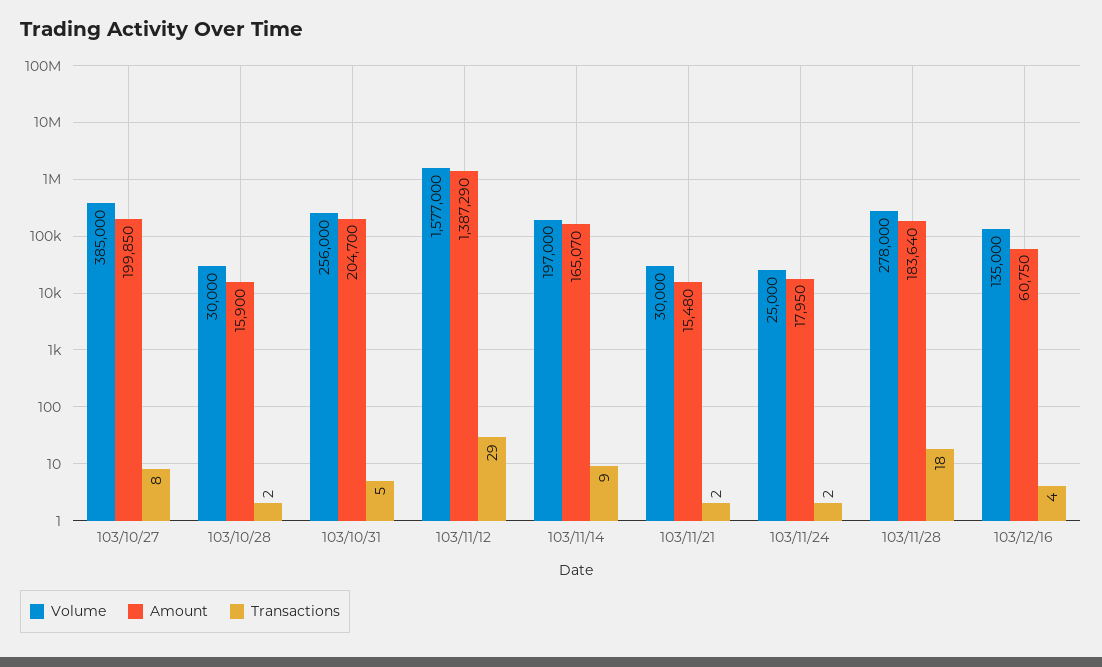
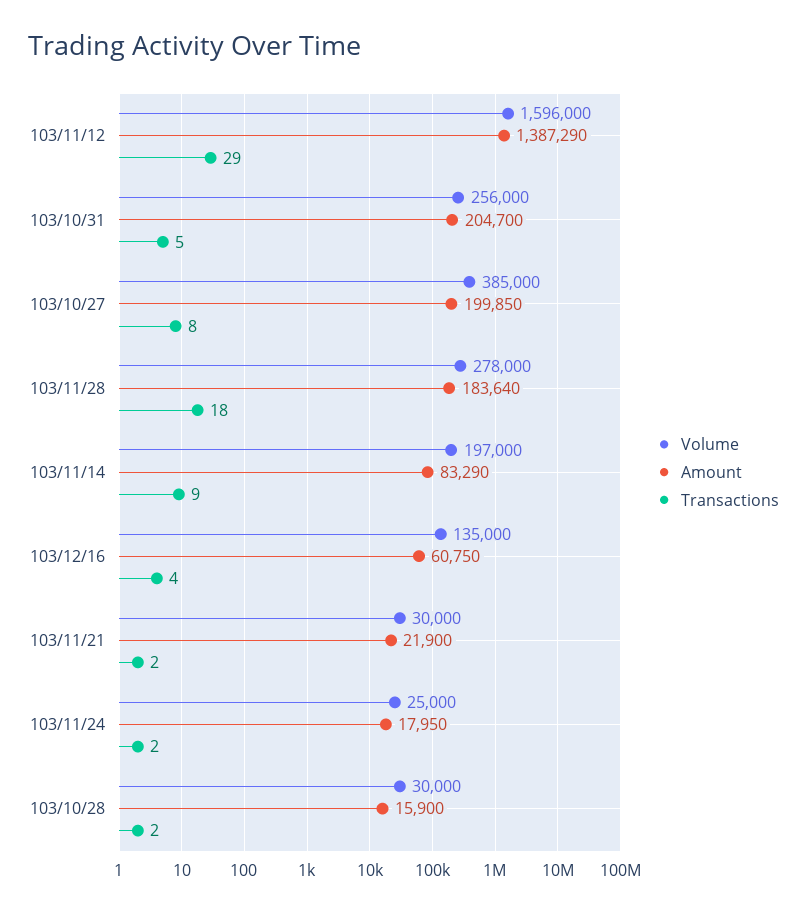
Volume, 103/11/12: 1577000 -> 1596000
Amount, 103/11/14: 165070 -> 83290
Amount, 103/11/21: 15480 -> 21900

